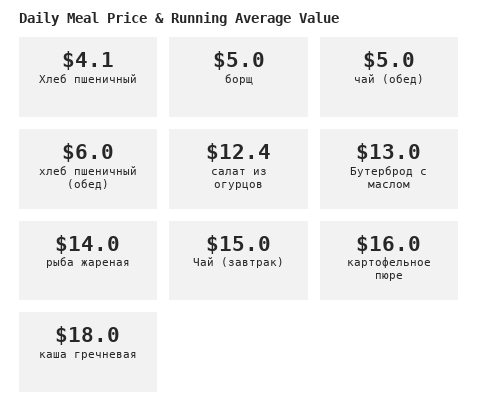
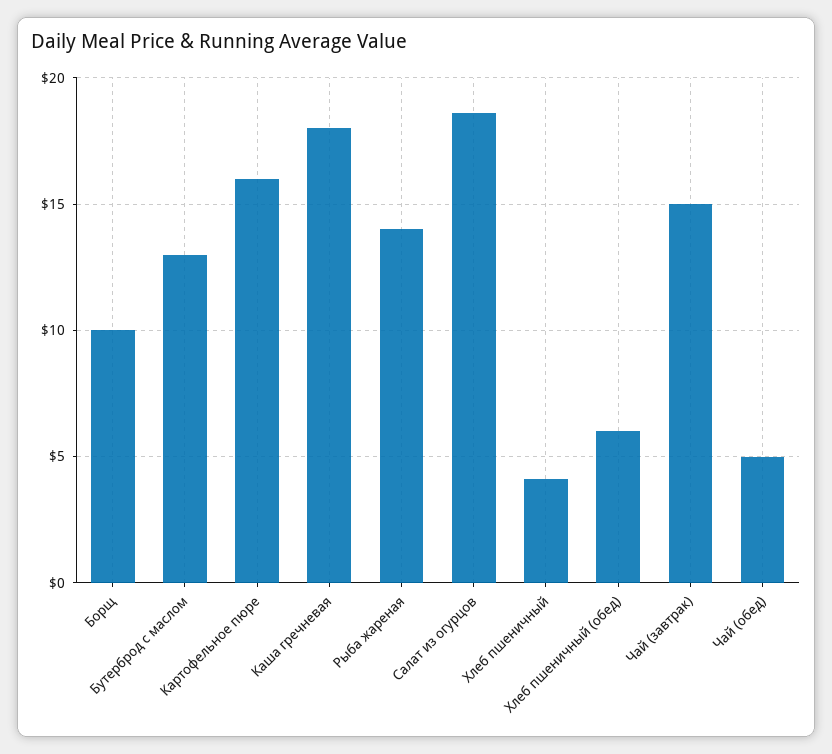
борщ: 5 -> 10
салат из огурцов: 12.4 -> 18.5

